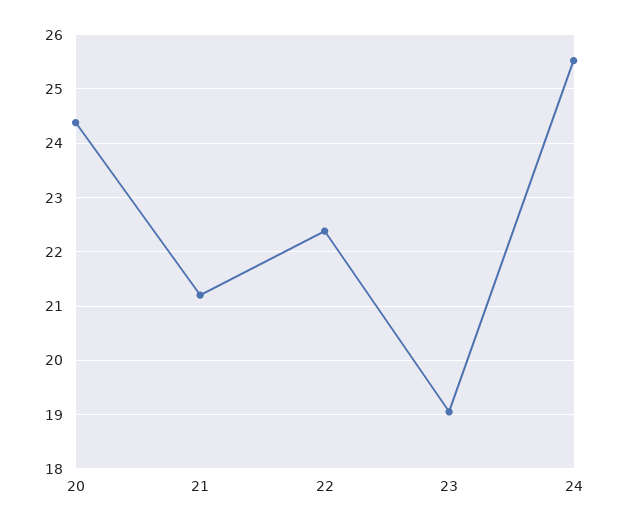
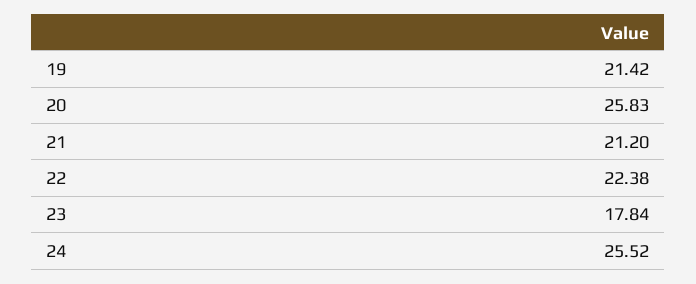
20: 24.4 -> 25.83
23: 19 -> 17.84
19: none -> 21.42

